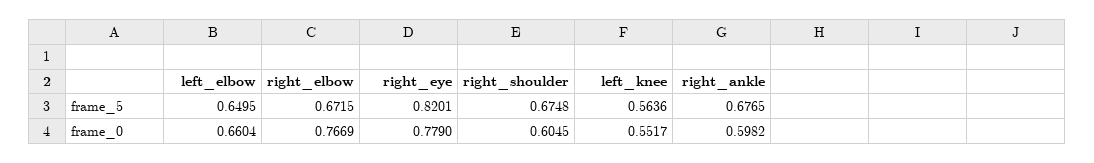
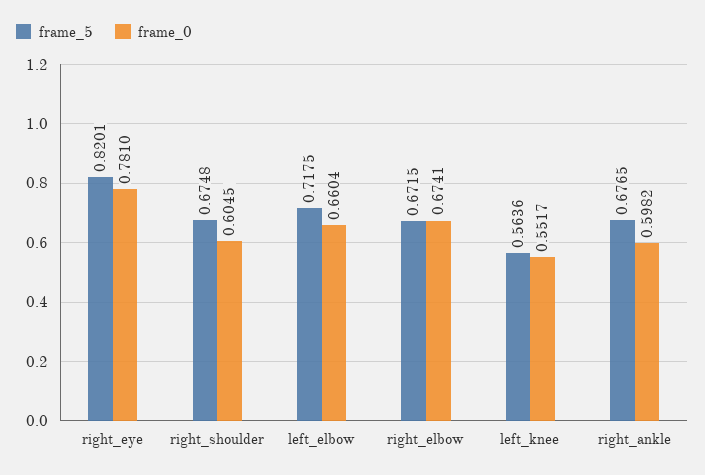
frame_5, left_elbow: 0.6495 -> 0.7175
frame_0, right_elbow: 0.7669 -> 0.6741
frame_0, right_eye: 0.779 -> 0.781

